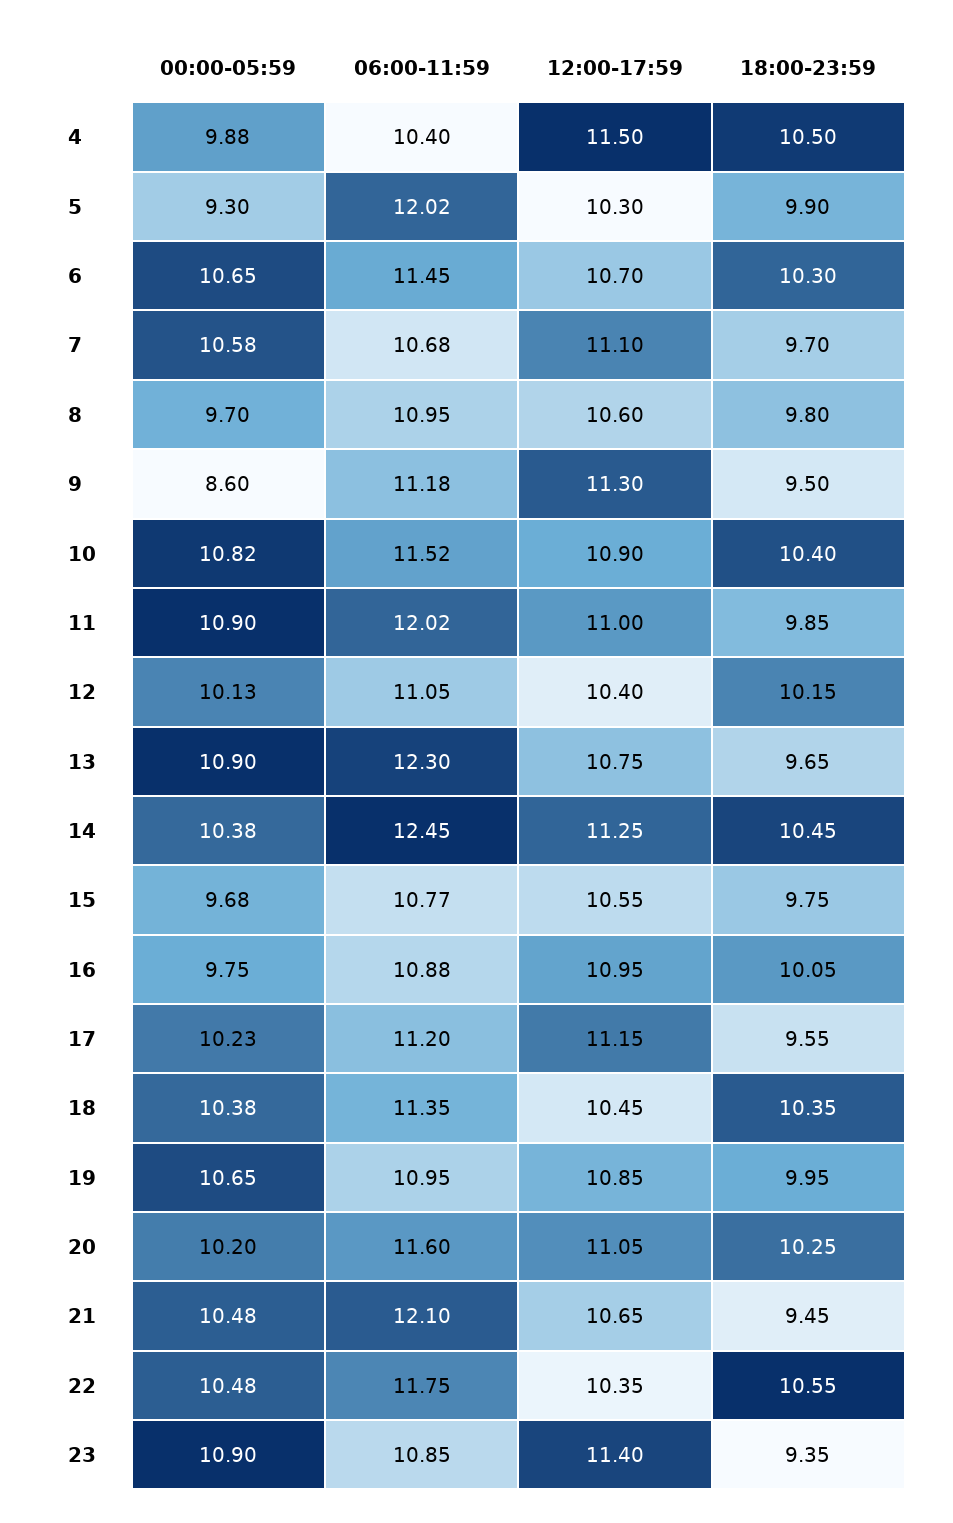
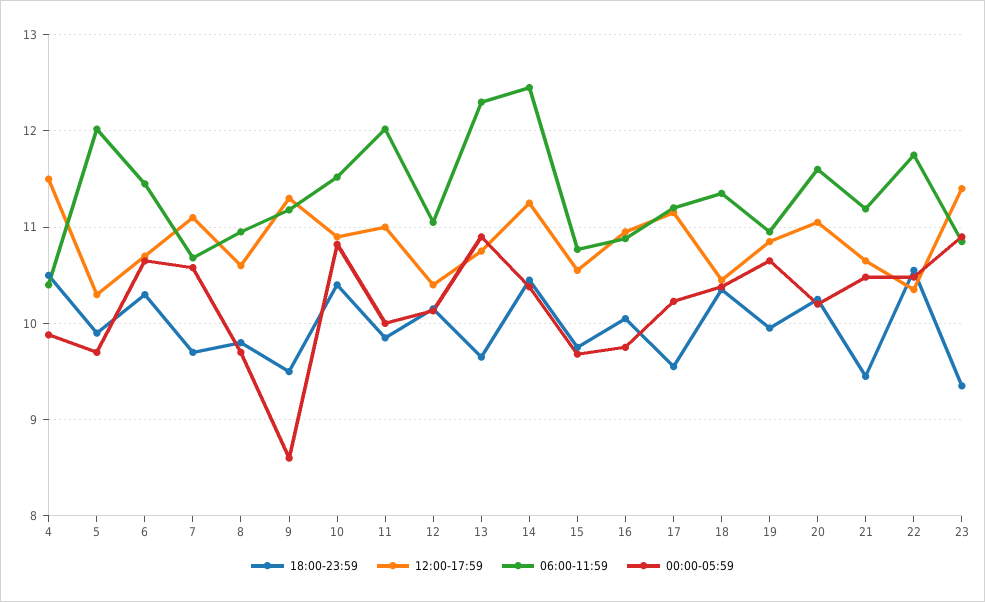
00:00-05:59, 5: 9.3 -> 9.7
00:00-05:59, 11: 10.9 -> 10
06:00-11:59, 21: 12.1 -> 11.2

